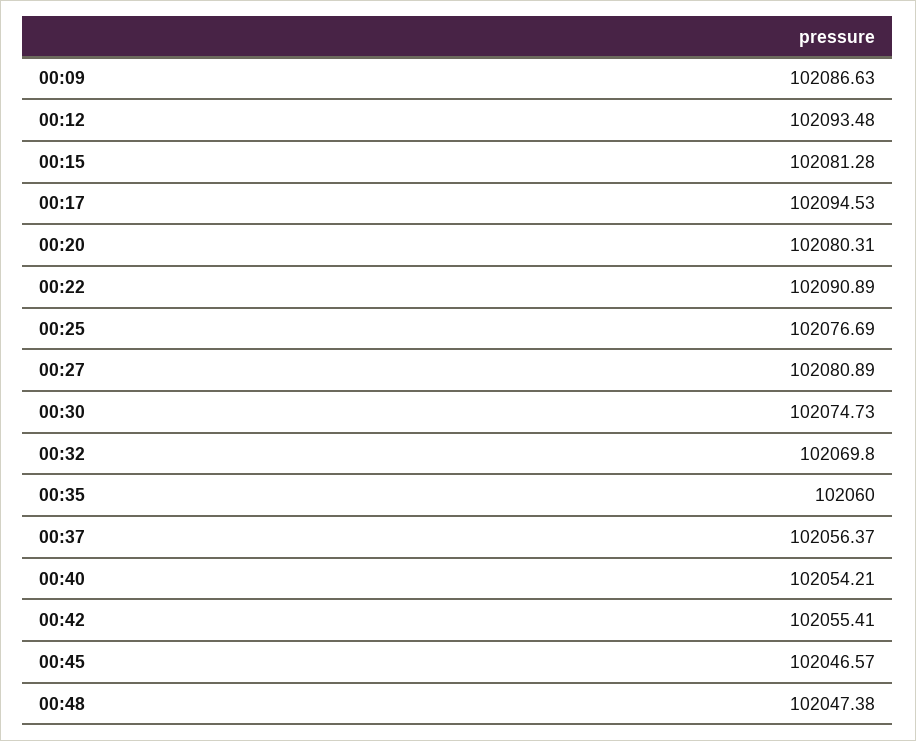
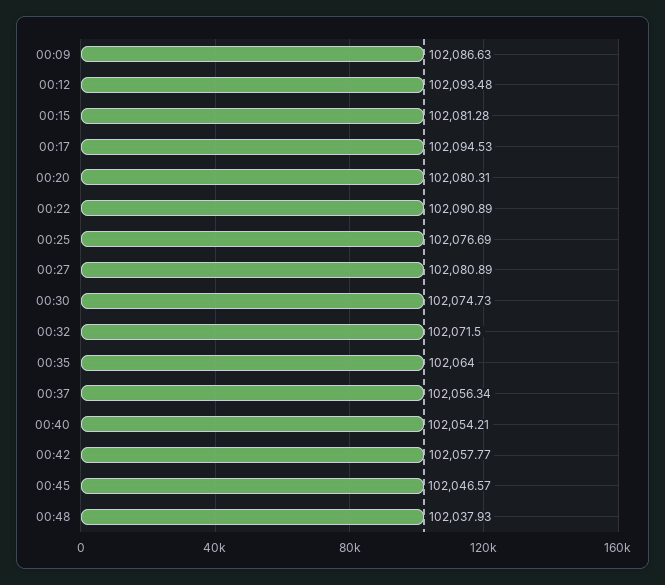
00:32: 102069.8 -> 102071.5
00:35: 102060 -> 102064
00:37: 102056.37 -> 102056.34
00:42: 102055.41 -> 102057.77
00:48: 102047.38 -> 102037.93

